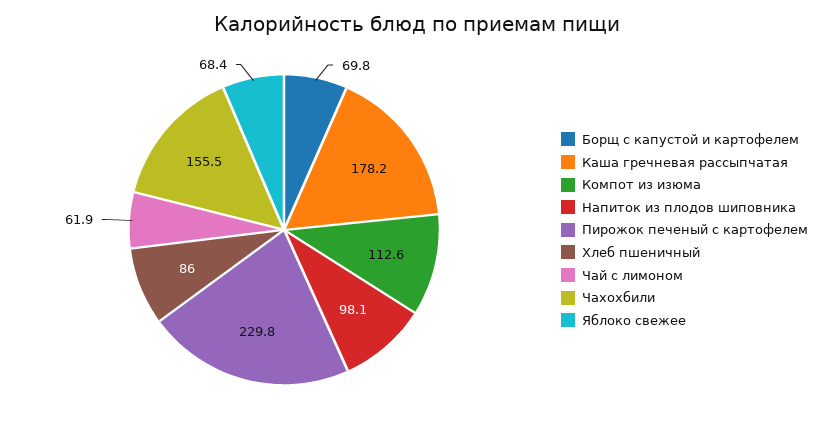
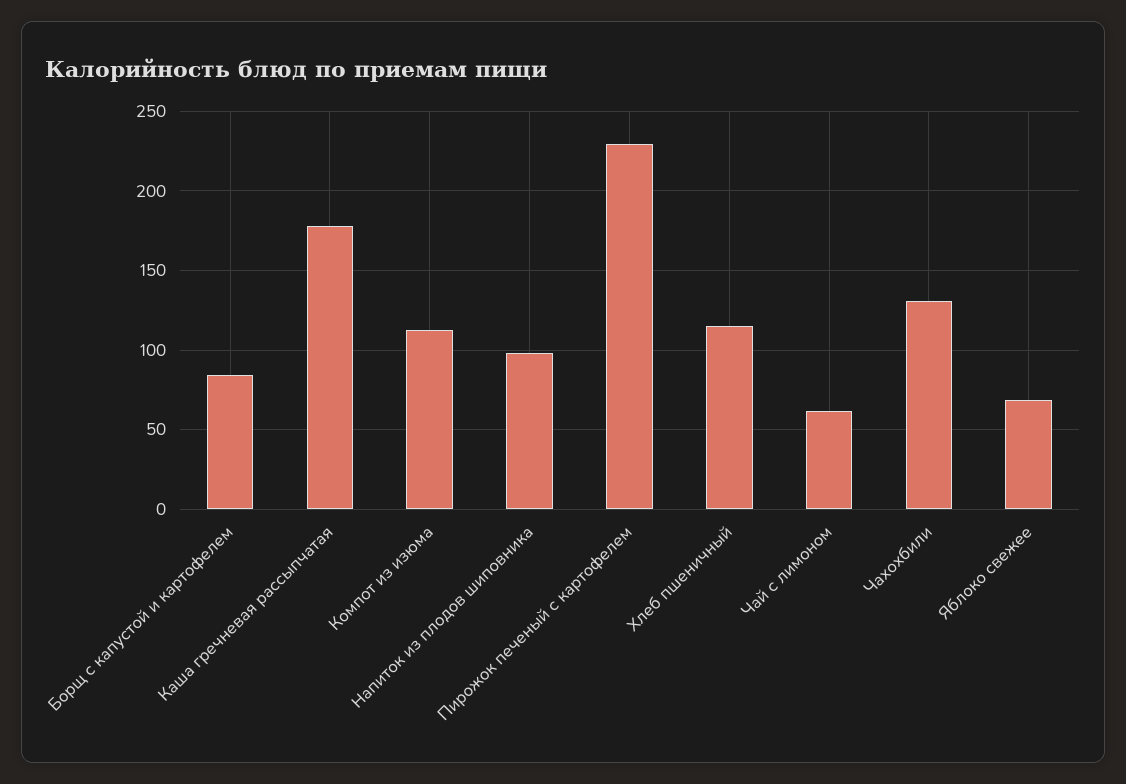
Борщ с капустой и картофелем: 69.8 -> 85
Хлеб пшеничный: 86 -> 115
Чахохбили: 155.5 -> 130

